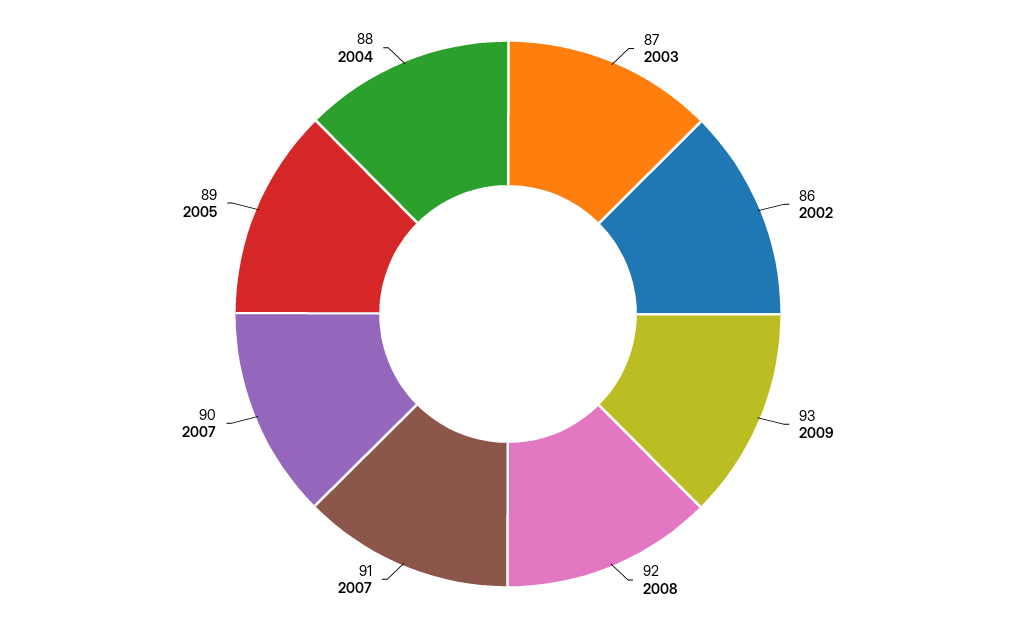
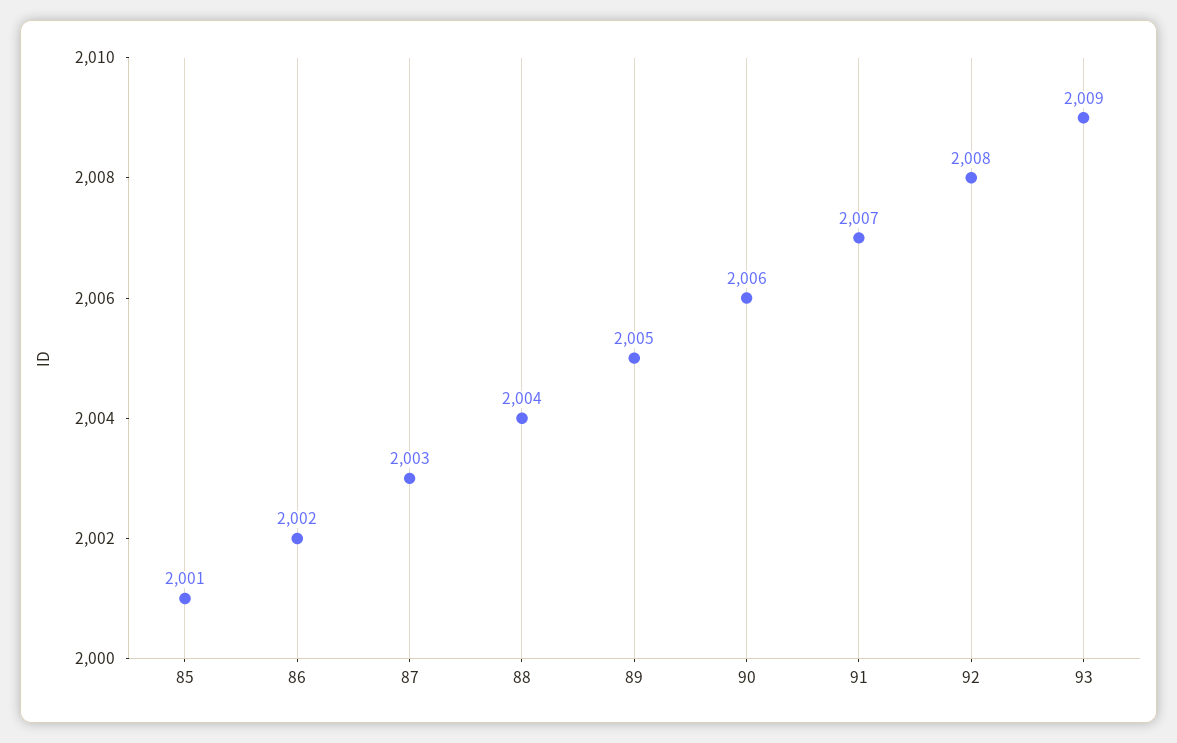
90: 2007 -> 2006
85: none -> 2001

